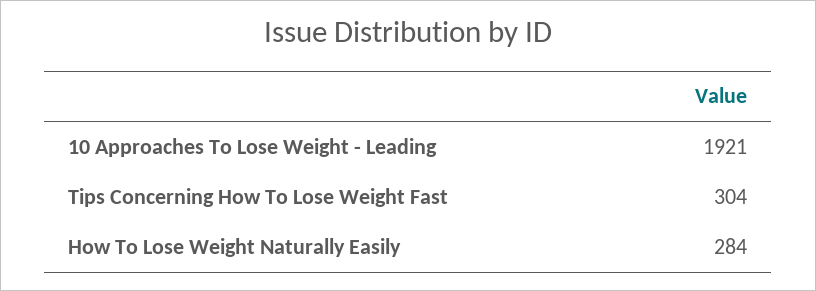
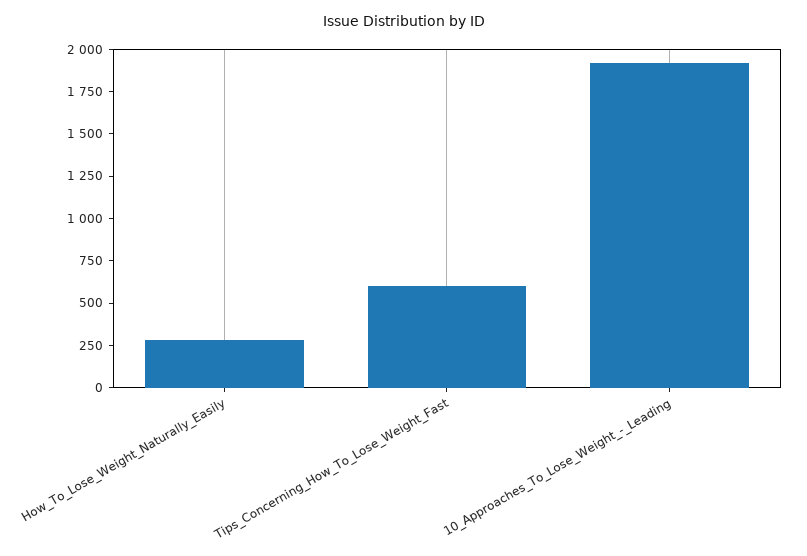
Tips Concerning How To Lose Weight Fast: 304 -> 600

